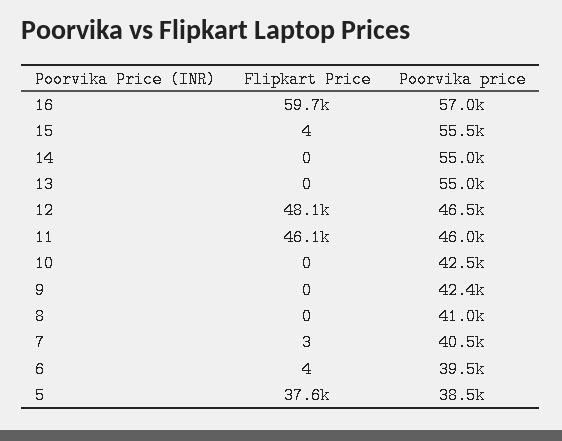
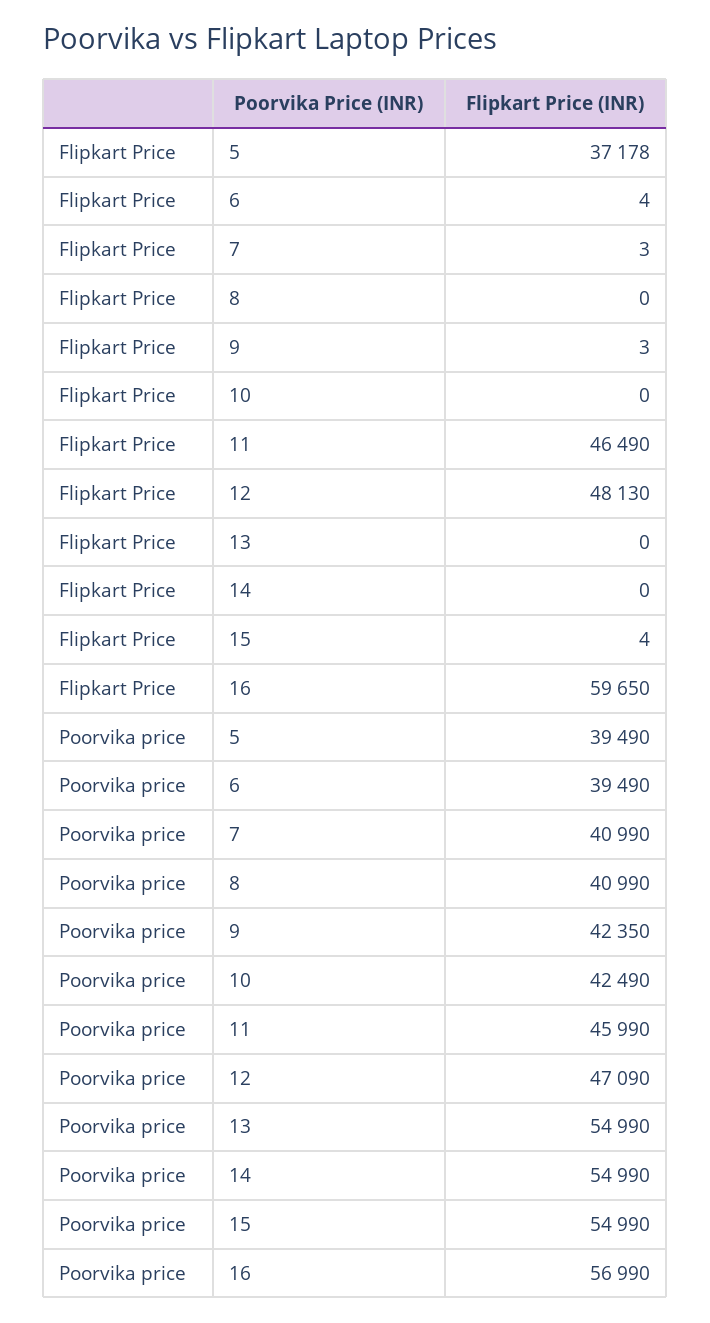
Poorvika price, 15: 55500 -> 54990
Poorvika price, 12: 46500 -> 47090
Flipkart Price, 11: 46100 -> 46490
Flipkart Price, 9: 0 -> 3
Poorvika price, 7: 40500 -> 40990
Flipkart Price, 5: 37600 -> 37178
Poorvika price, 5: 38500 -> 39490

